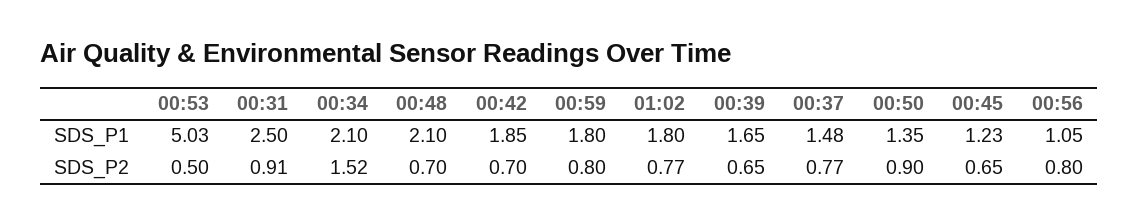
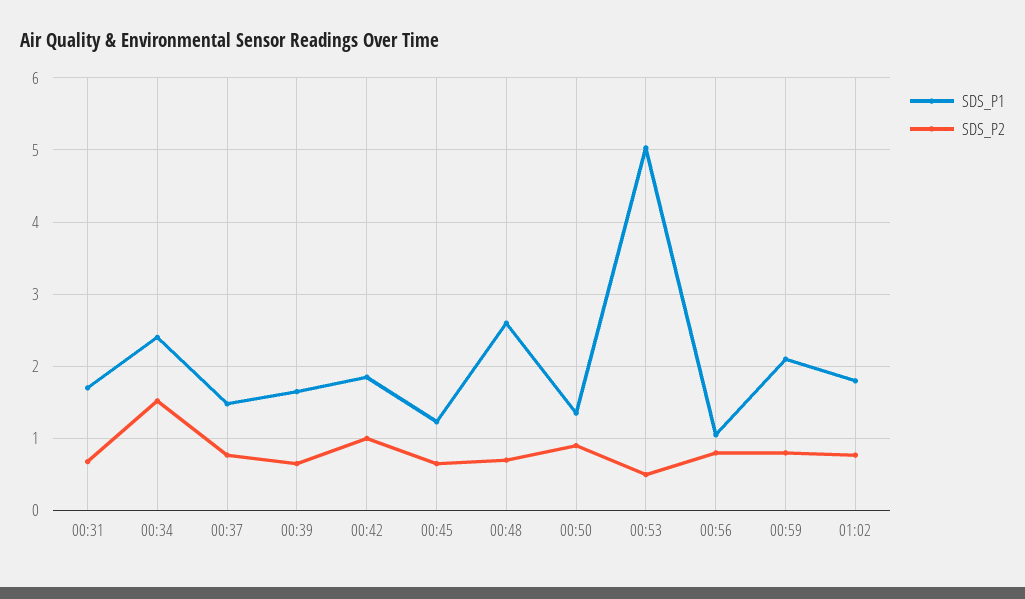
SDS_P1, 00:31: 2.5 -> 1.7
SDS_P1, 00:34: 2.1 -> 2.4
SDS_P1, 00:48: 2.1 -> 2.6
SDS_P1, 00:59: 1.8 -> 2.1
SDS_P2, 00:31: 0.91 -> 0.7
SDS_P2, 00:42: 0.7 -> 1

